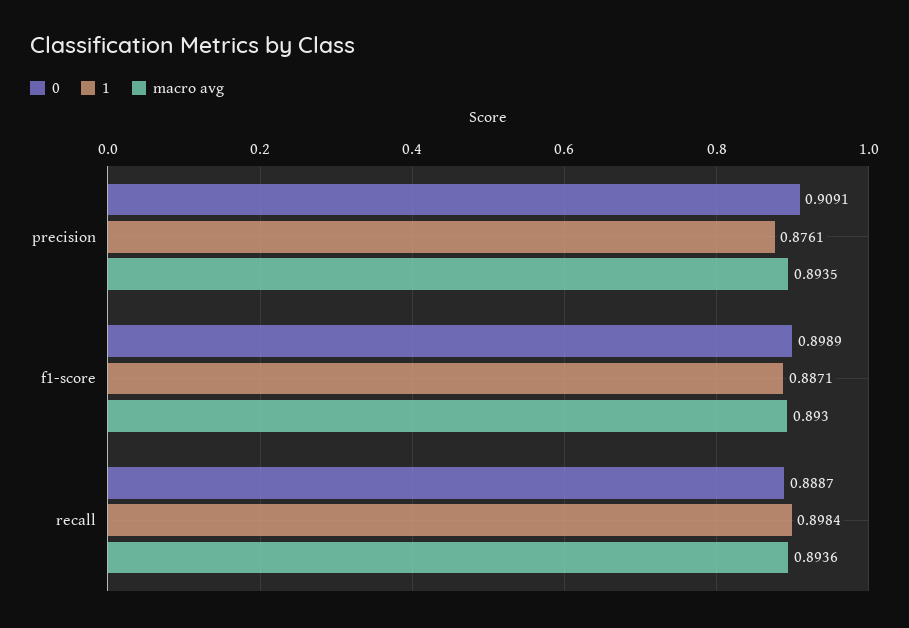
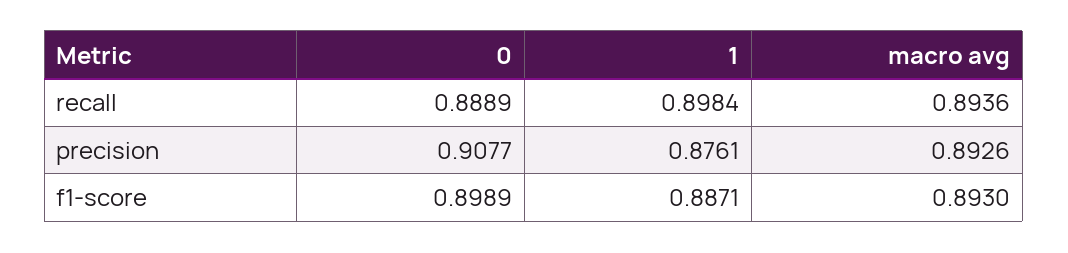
0, precision: 0.9091 -> 0.9077
macro avg, precision: 0.8935 -> 0.8926
0, recall: 0.8887 -> 0.8889

